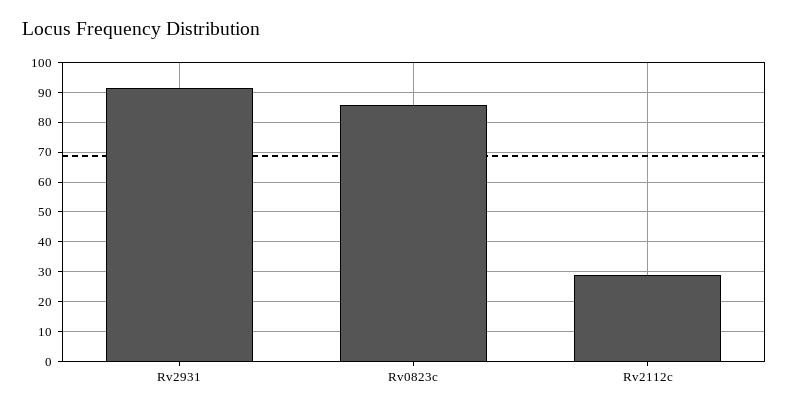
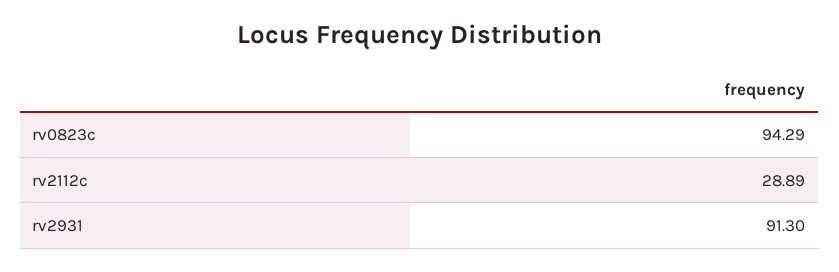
Rv0823c: 85 -> 94.29

